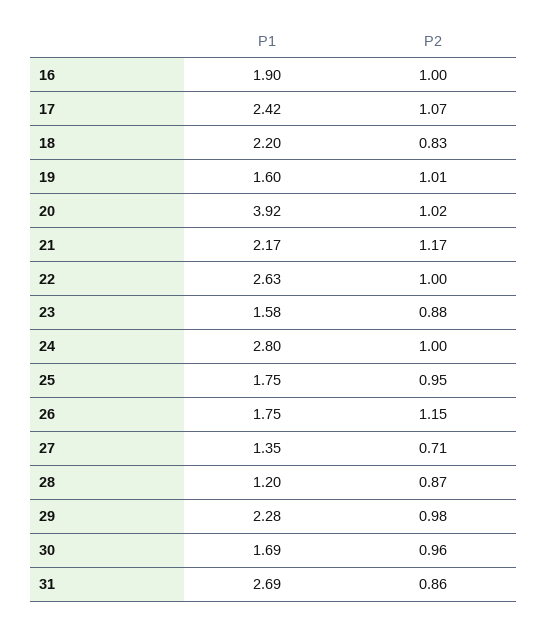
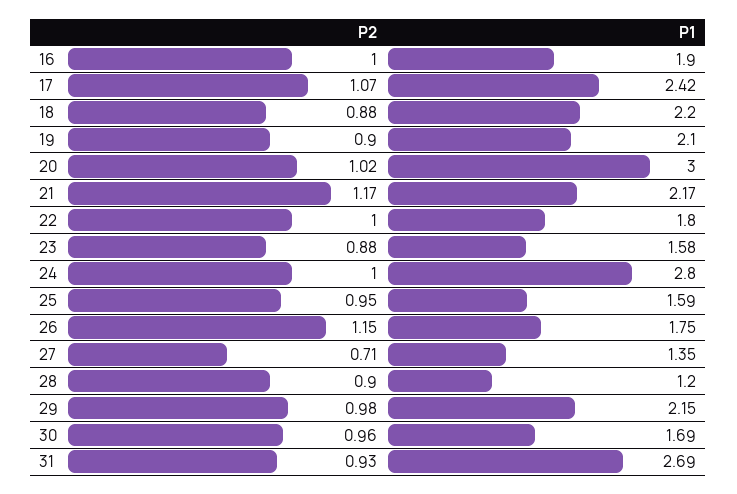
P2, 18: 0.83 -> 0.88
P1, 19: 1.6 -> 2.1
P2, 19: 1.01 -> 0.9
P1, 20: 3.92 -> 3
P1, 22: 2.63 -> 1.8
P1, 25: 1.75 -> 1.59
P2, 28: 0.87 -> 0.9
P1, 29: 2.28 -> 2.15
P2, 31: 0.86 -> 0.93

